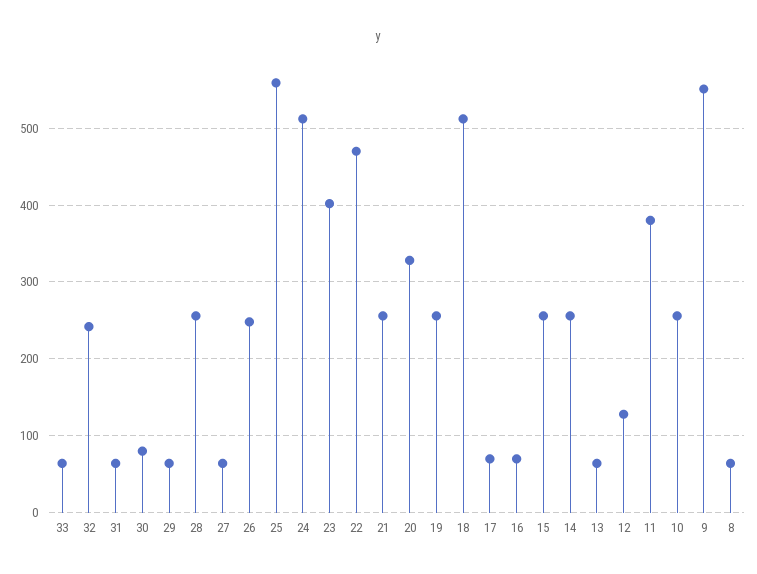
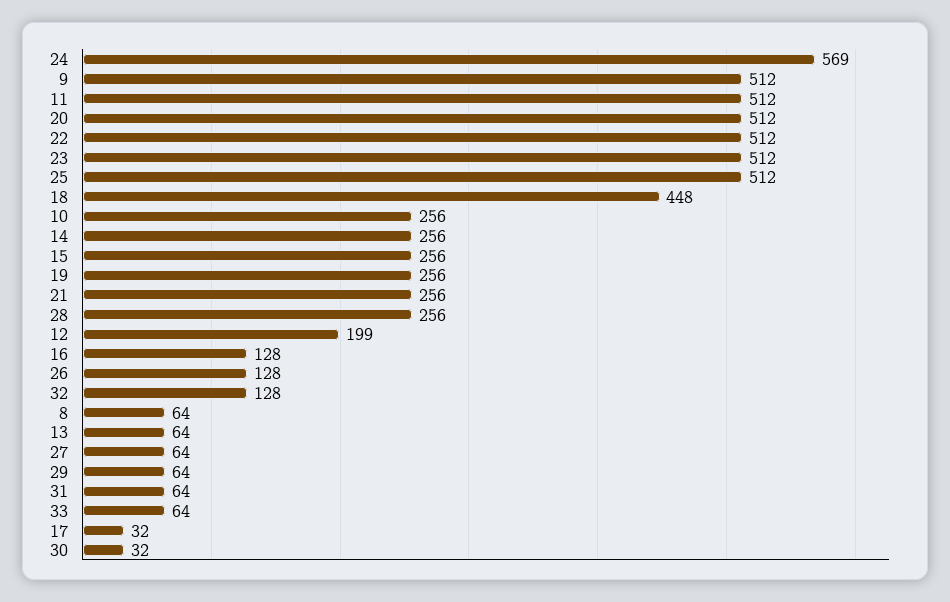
32: 240 -> 128
30: 80 -> 32
26: 250 -> 128
25: 560 -> 512
24: 510 -> 569
23: 400 -> 512
22: 470 -> 512
20: 330 -> 512
18: 510 -> 448
17: 70 -> 32
16: 70 -> 128
12: 130 -> 199
11: 380 -> 512
9: 550 -> 512

